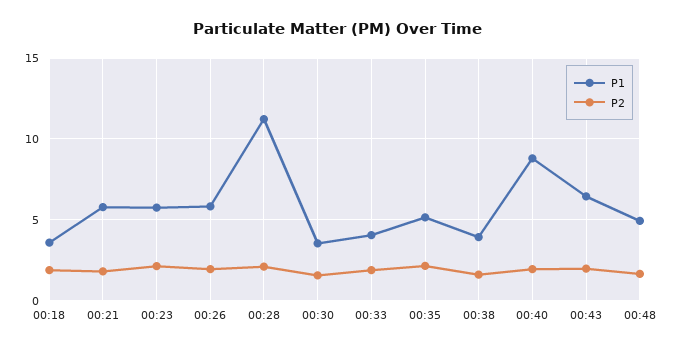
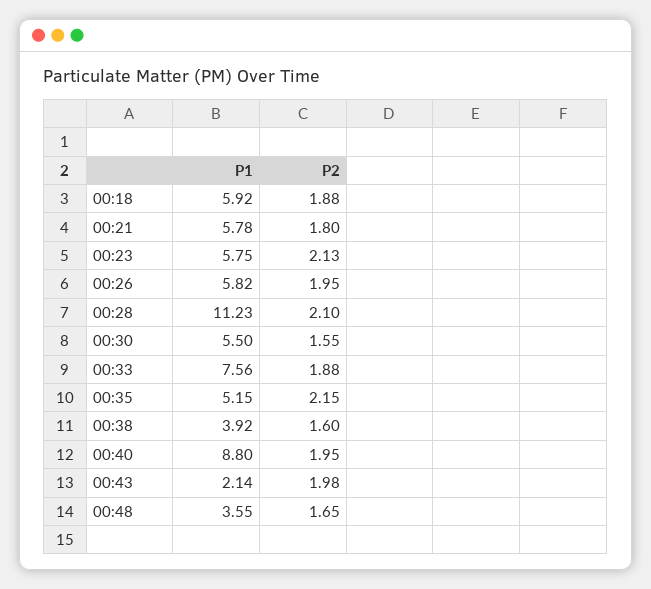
P1, 00:18: 3.5 -> 5.92
P1, 00:30: 3.5 -> 5.5
P1, 00:33: 4 -> 7.56
P1, 00:43: 6.5 -> 2.14
P1, 00:48: 5 -> 3.55

